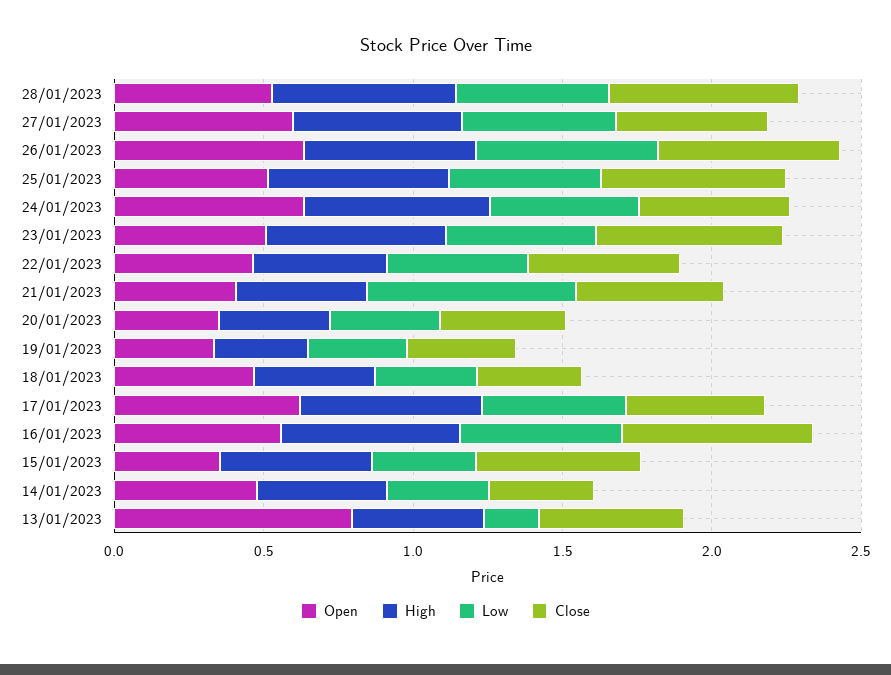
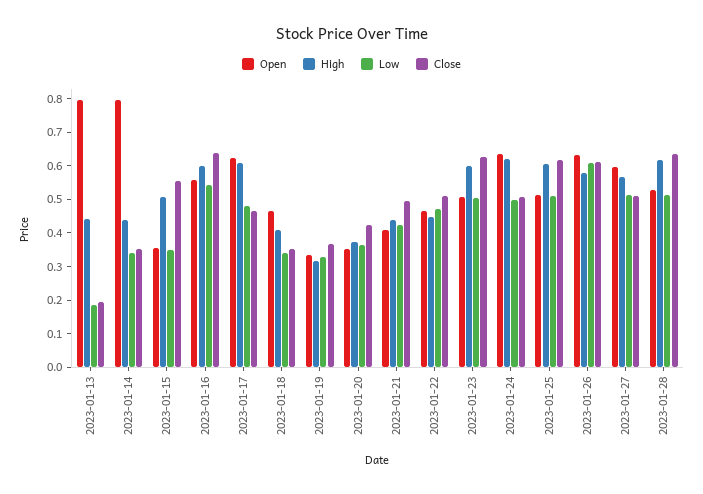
Low, 21/01/2023: 0.7 -> 0.425
Open, 14/01/2023: 0.5 -> 0.8
Close, 13/01/2023: 0.5 -> 0.2

